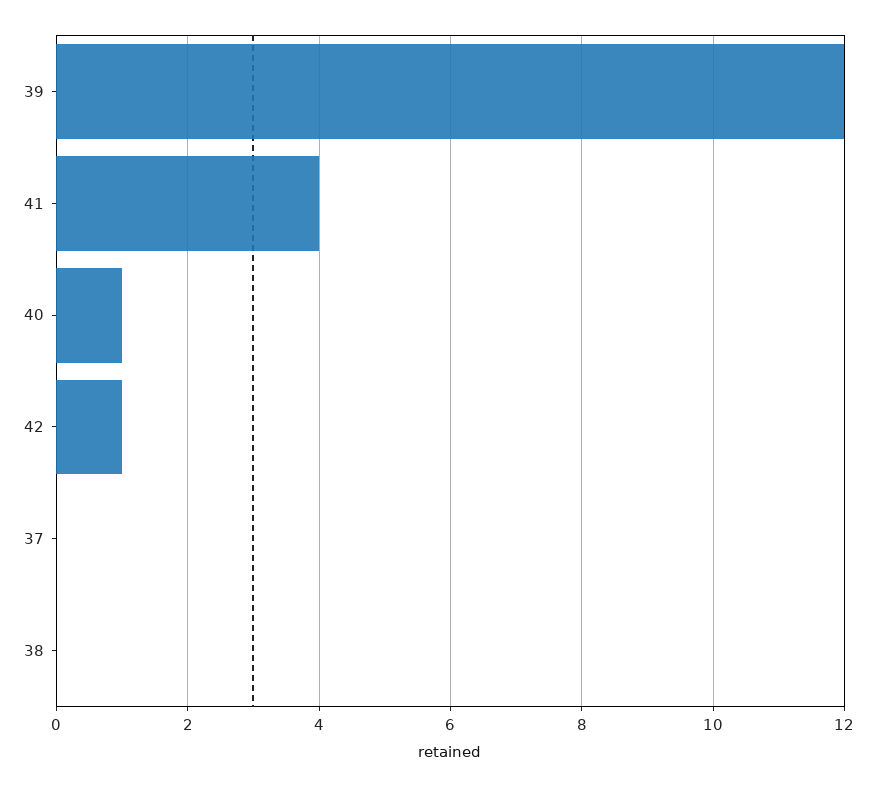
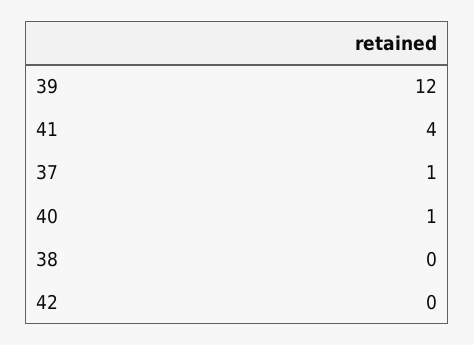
42: 1 -> 0
37: 0 -> 1

